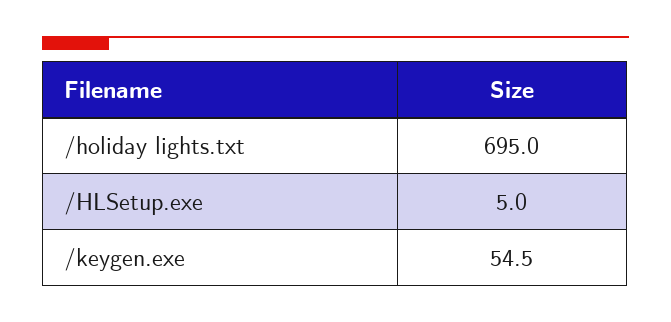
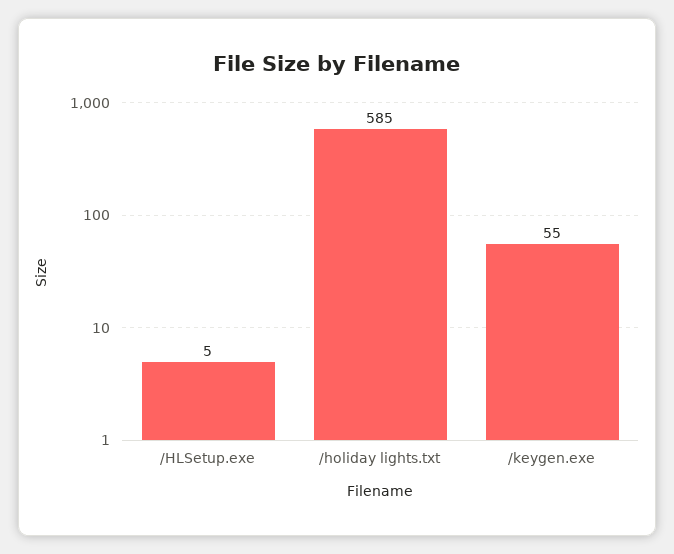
/holiday lights.txt: 695 -> 585

